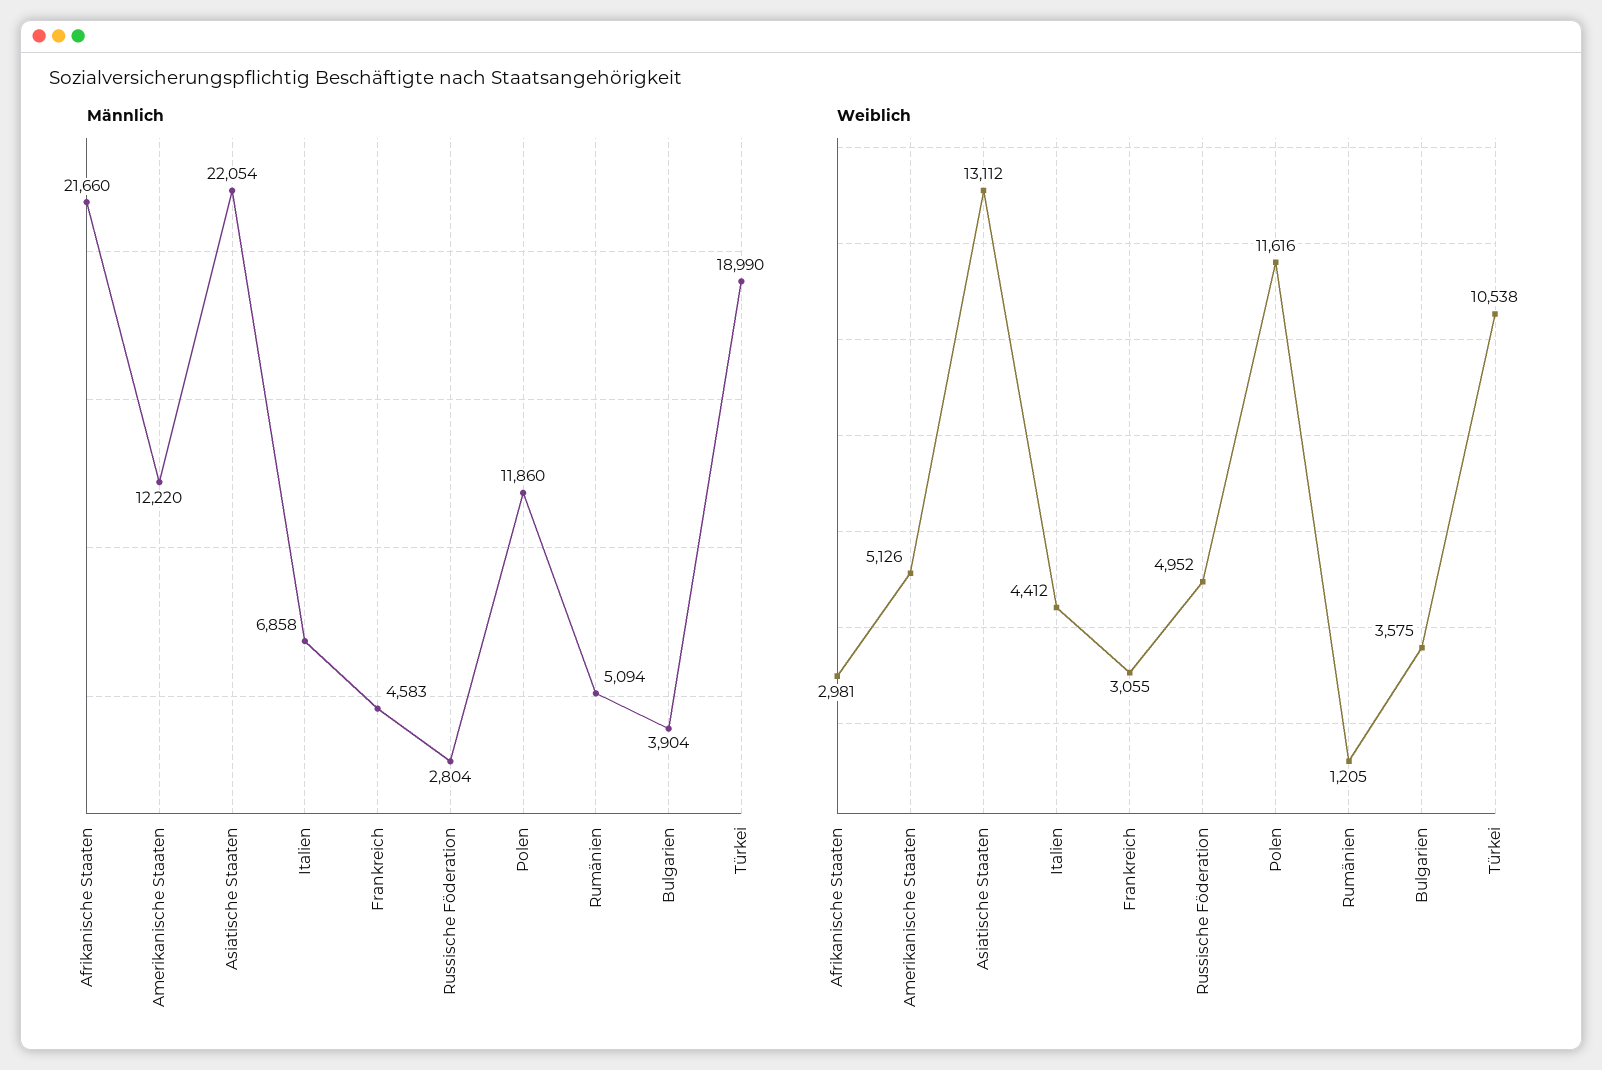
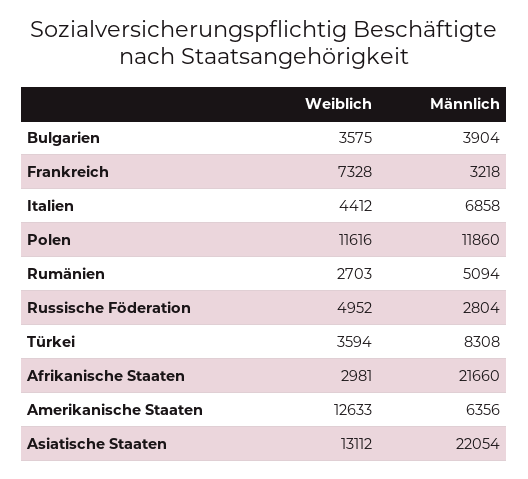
Männlich, Amerikanische Staaten: 12220 -> 6356
Männlich, Frankreich: 4583 -> 3218
Männlich, Türkei: 18990 -> 8308
Weiblich, Amerikanische Staaten: 5126 -> 12633
Weiblich, Frankreich: 3055 -> 7328
Weiblich, Rumänien: 1205 -> 2703
Weiblich, Türkei: 10538 -> 3594

